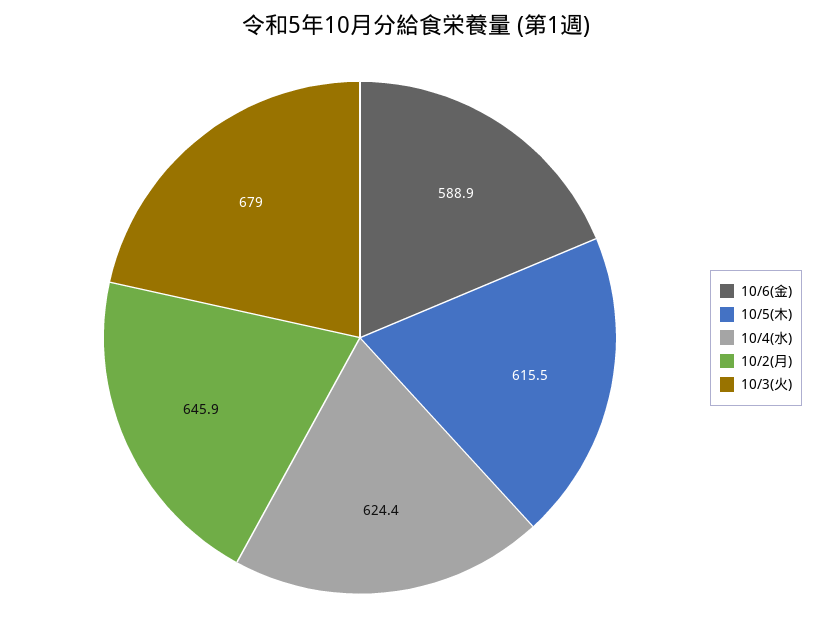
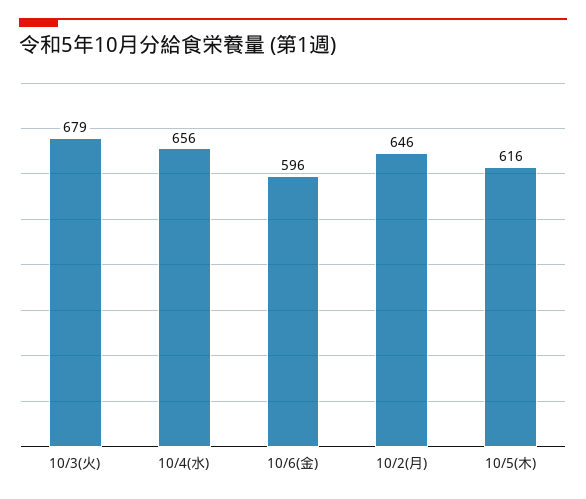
10/6(金): 588.9 -> 596
10/4(水): 624.4 -> 656

